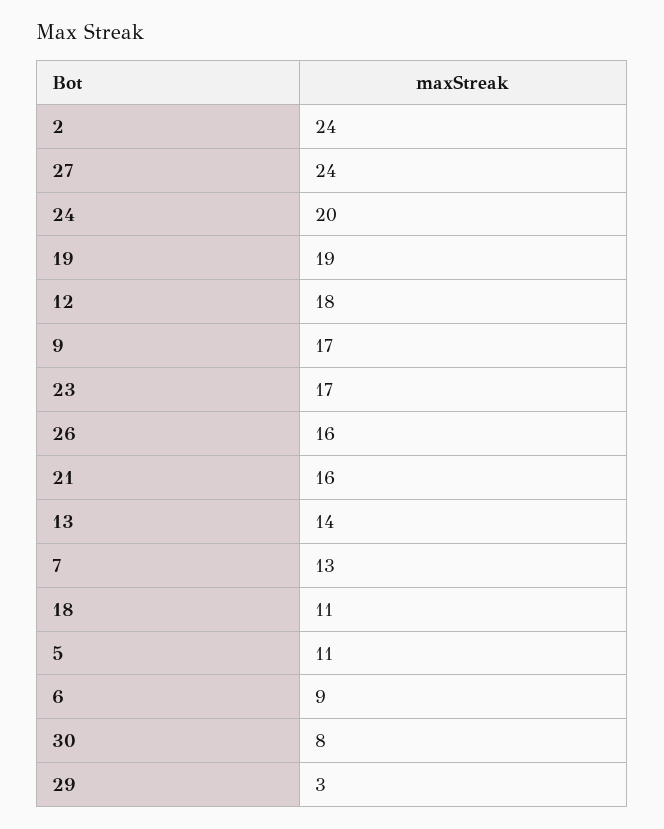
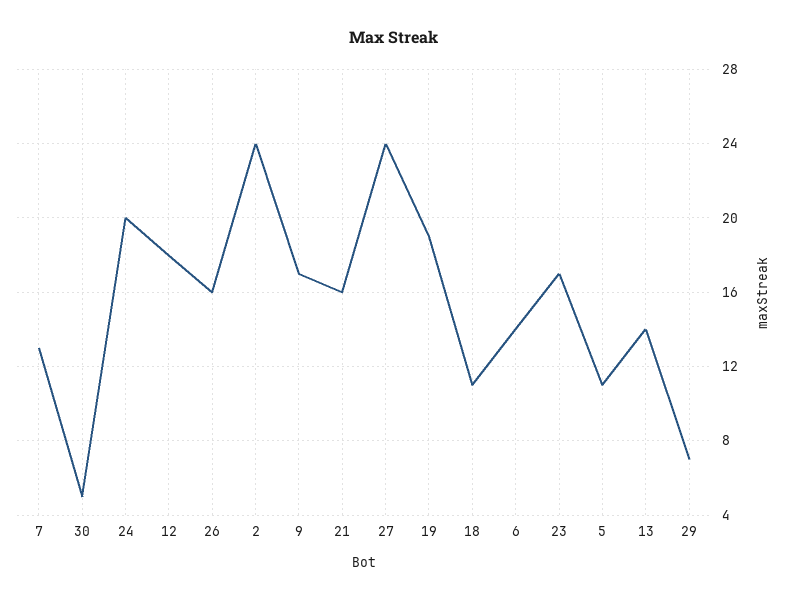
6: 9 -> 14
30: 8 -> 5
29: 3 -> 7

